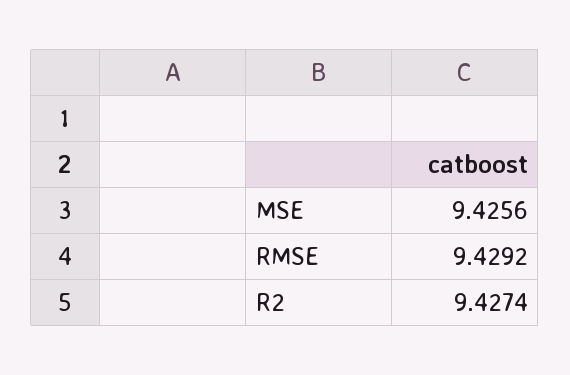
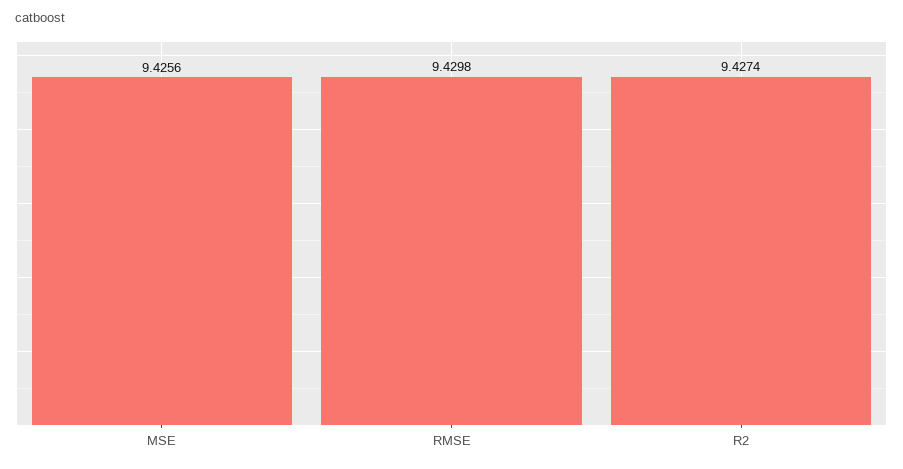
RMSE: 9.4292 -> 9.4298

